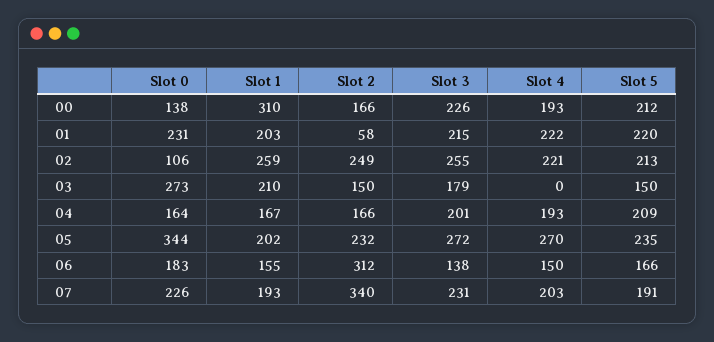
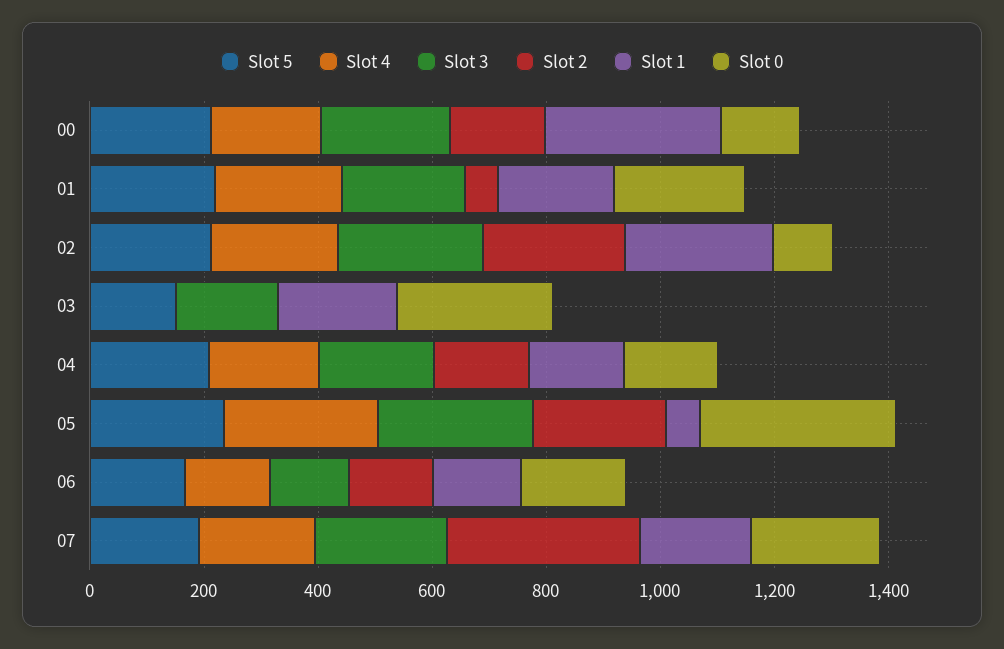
Slot 2, 03: 150 -> 0
Slot 1, 05: 202 -> 50
Slot 2, 06: 312 -> 150

